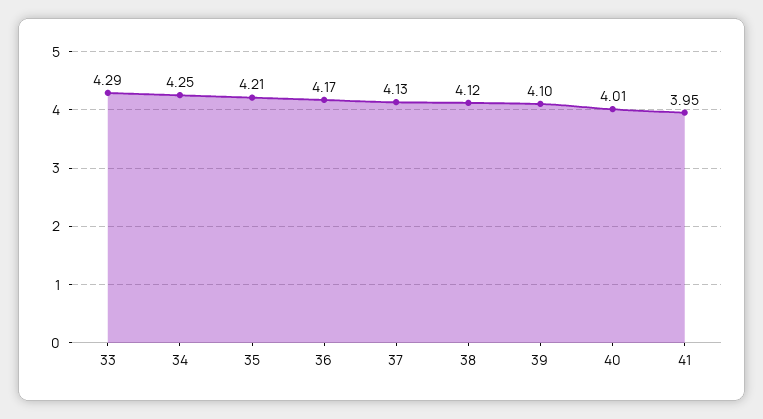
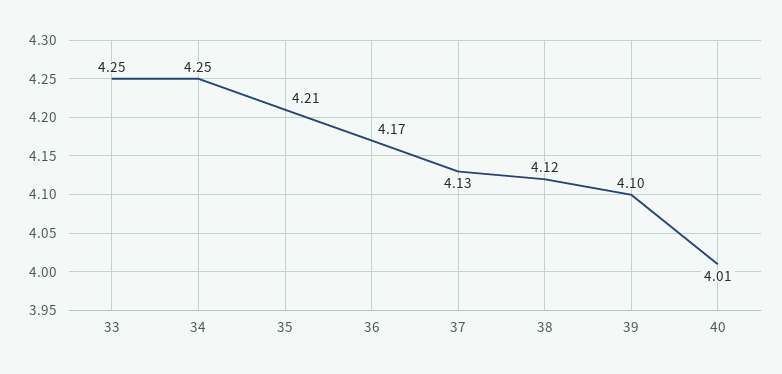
33: 4.29 -> 4.25
41: 3.95 -> none

